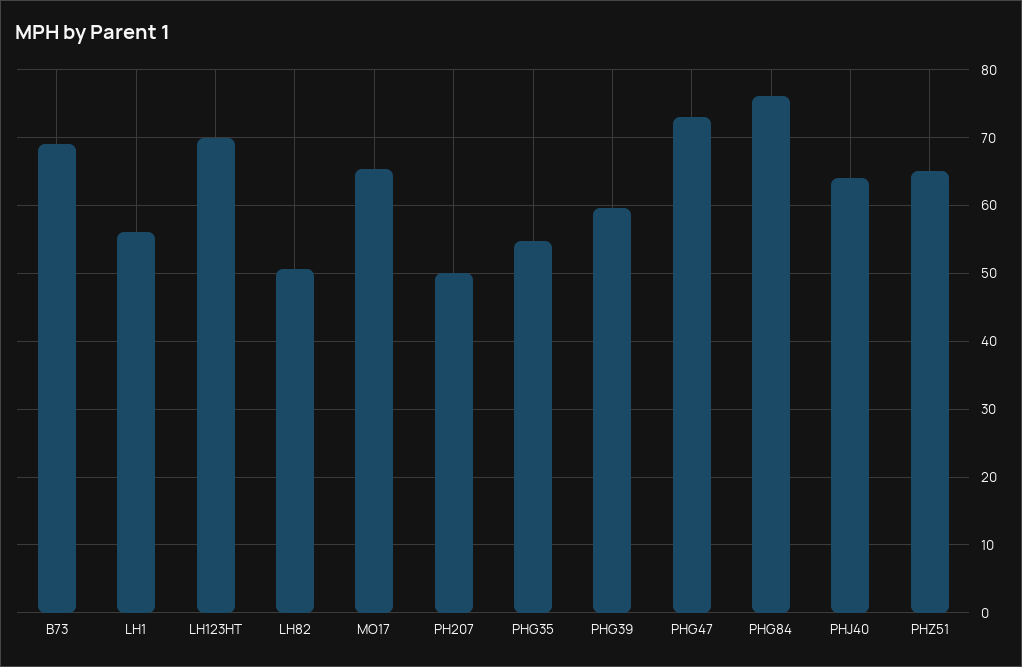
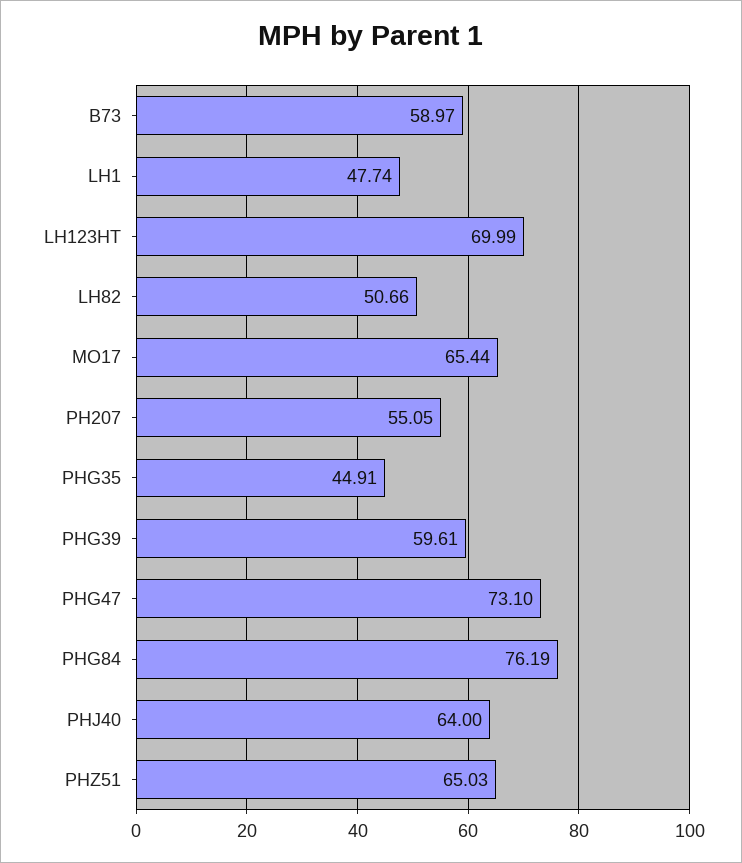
B73: 69 -> 58.97
LH1: 56 -> 47.74
PH207: 50 -> 55.05
PHG35: 55 -> 44.91

